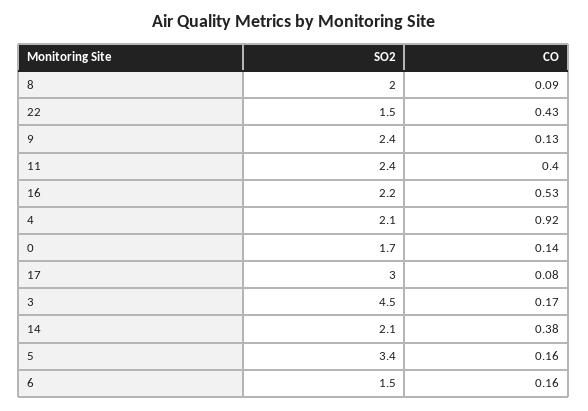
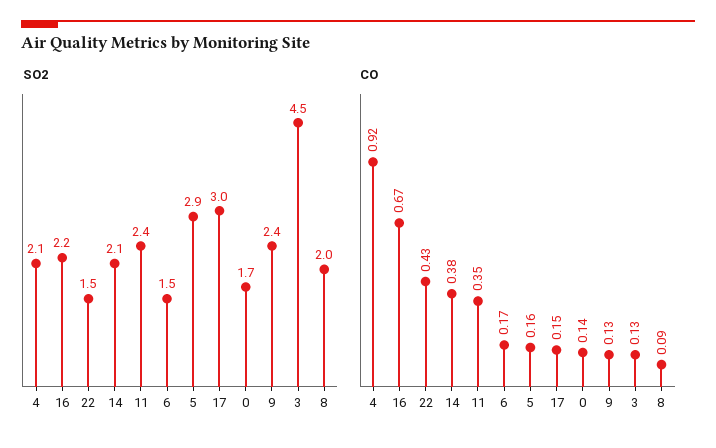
CO, 11: 0.4 -> 0.35
CO, 16: 0.53 -> 0.67
CO, 17: 0.08 -> 0.15
CO, 3: 0.17 -> 0.13
SO2, 5: 3.4 -> 2.9
CO, 6: 0.16 -> 0.17

